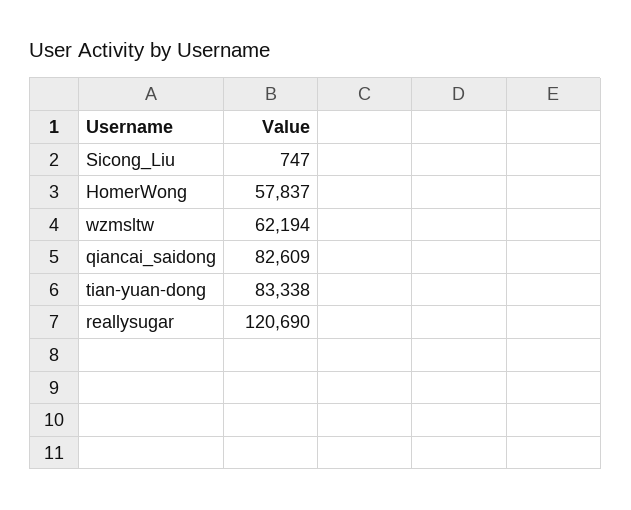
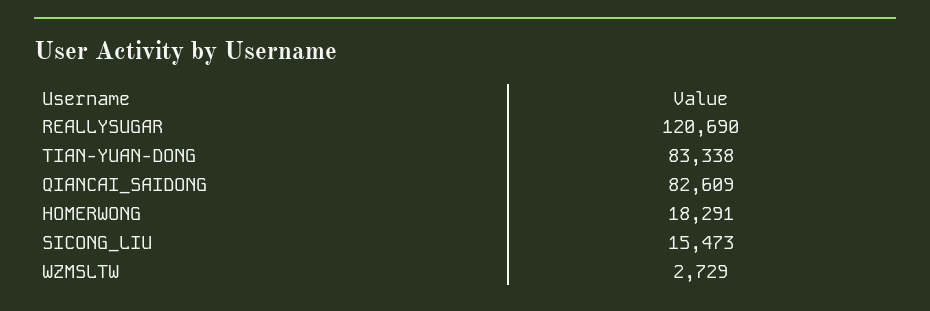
Sicong_Liu: 747 -> 15473
HomerWong: 57837 -> 18291
wzmsltw: 62194 -> 2729

